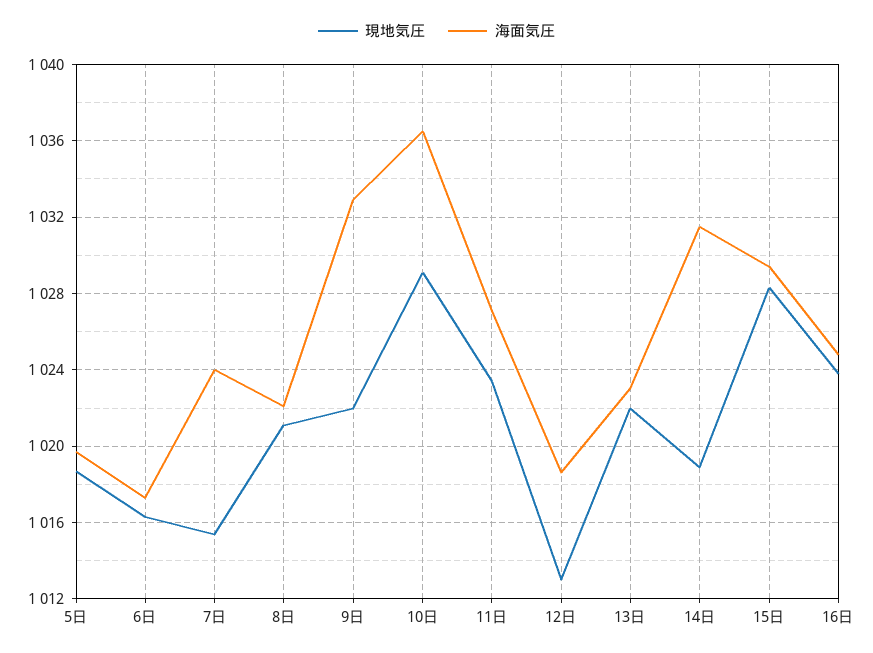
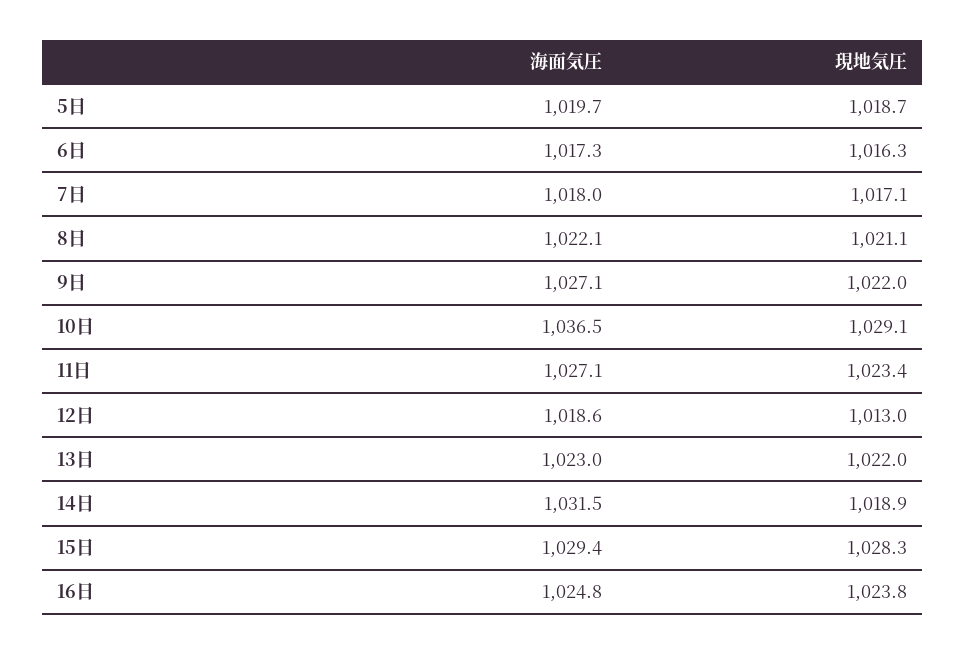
現地気圧, 7日: 1015.5 -> 1017.1
海面気圧, 7日: 1024 -> 1018
海面気圧, 9日: 1033 -> 1027.1

